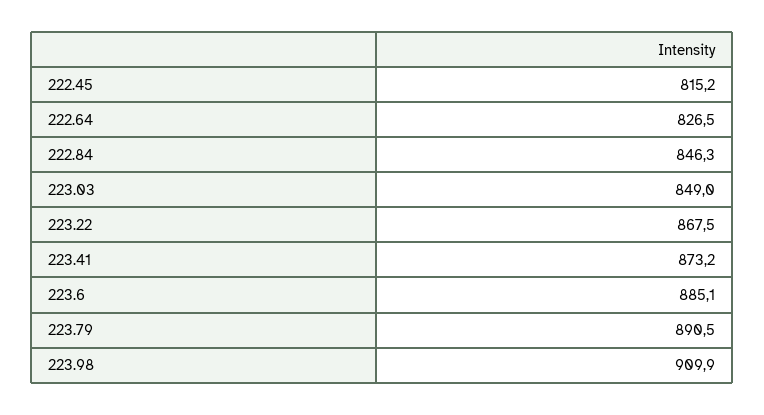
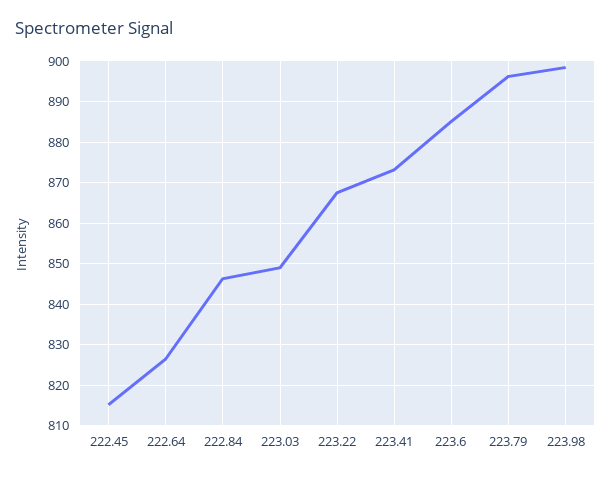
223.79: 890.5 -> 896
223.98: 909.9 -> 898

